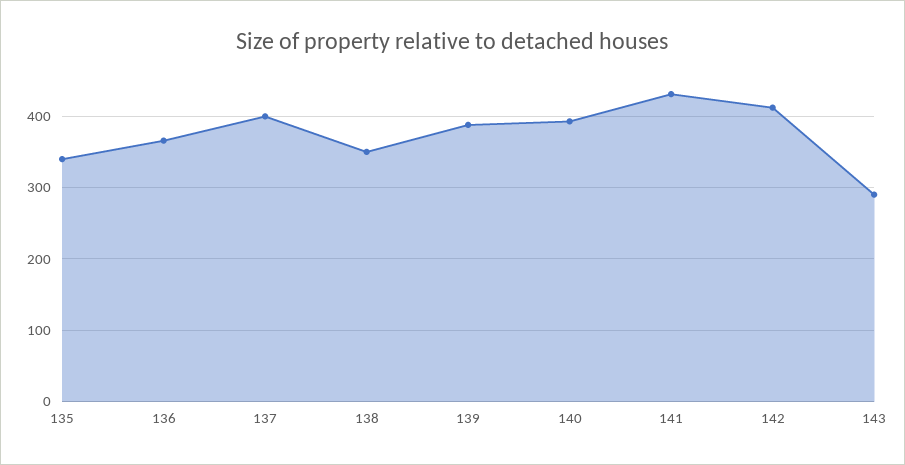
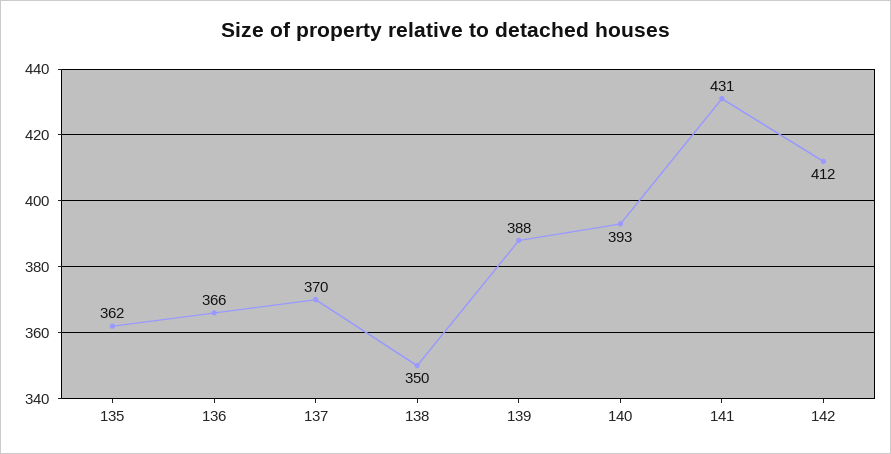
135: 340 -> 362
137: 400 -> 370
143: 290 -> none

